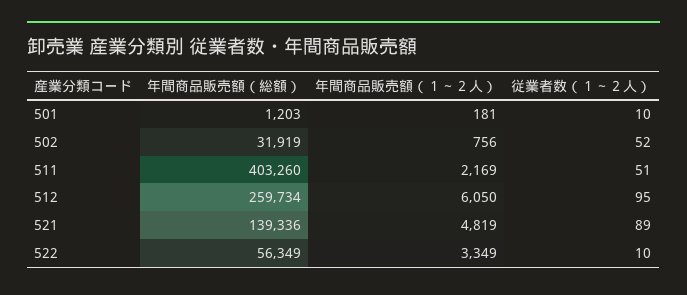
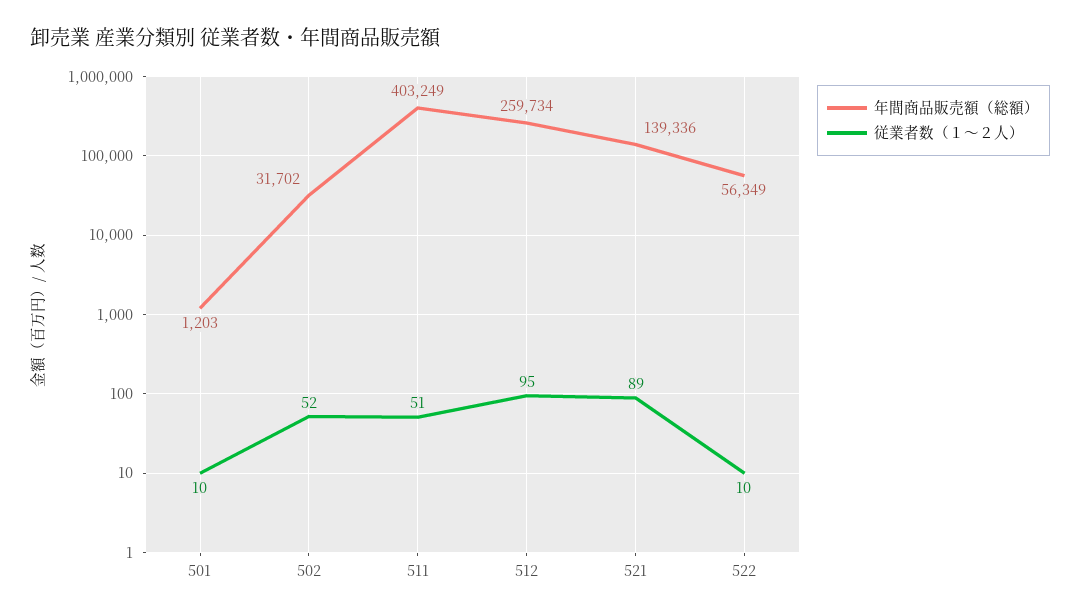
年間商品販売額（１～２人）, 501: 181 -> none
年間商品販売額（総額）, 502: 31919 -> 31702
年間商品販売額（１～２人）, 502: 756 -> none
年間商品販売額（総額）, 511: 403260 -> 403249
年間商品販売額（１～２人）, 511: 2169 -> none
年間商品販売額（１～２人）, 512: 6050 -> none
年間商品販売額（１～２人）, 521: 4819 -> none
年間商品販売額（１～２人）, 522: 3349 -> none

